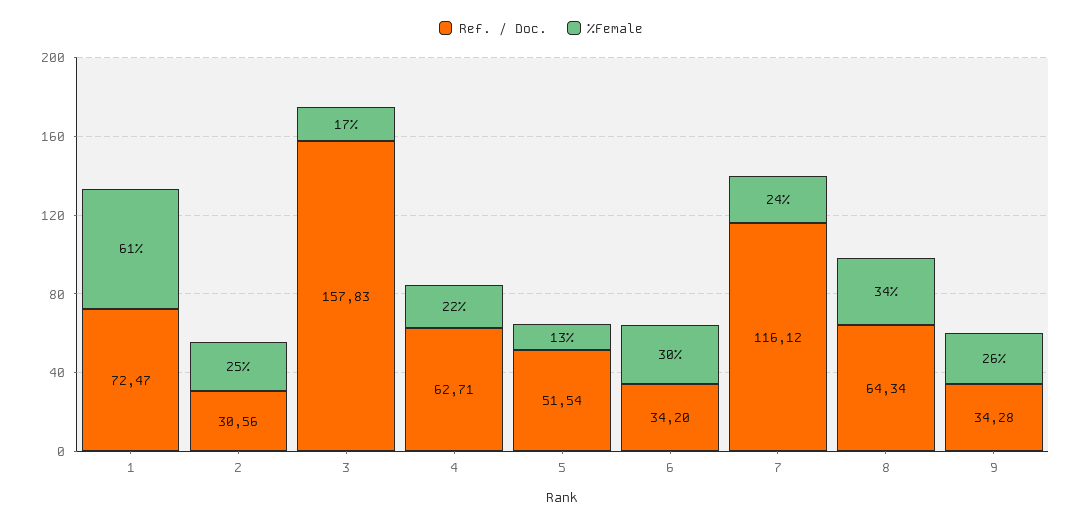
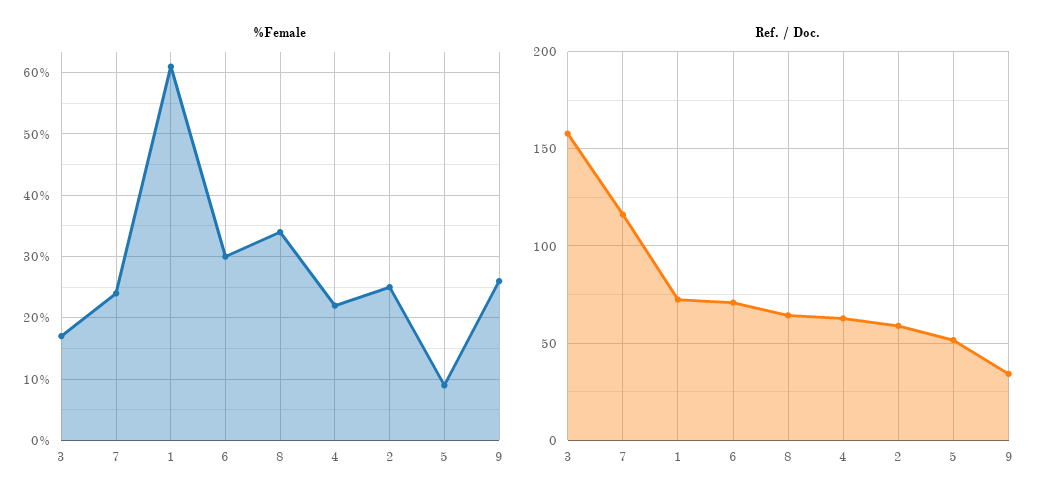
Ref. / Doc., 2: 30.56 -> 60
%Female, 5: 13 -> 9
Ref. / Doc., 6: 34.2 -> 70

